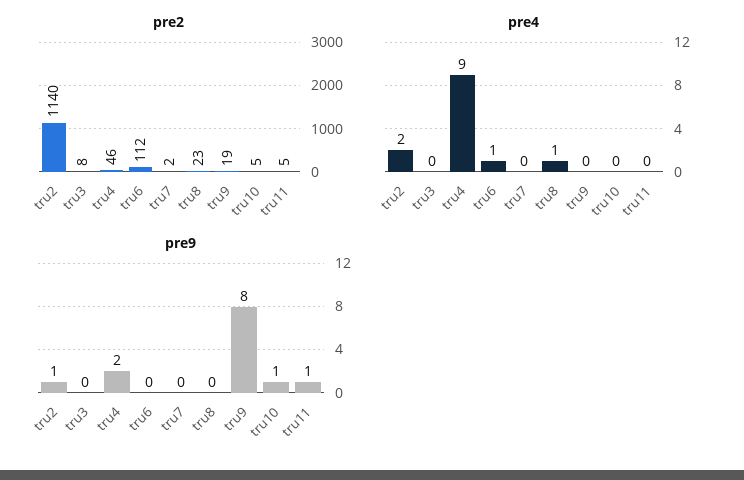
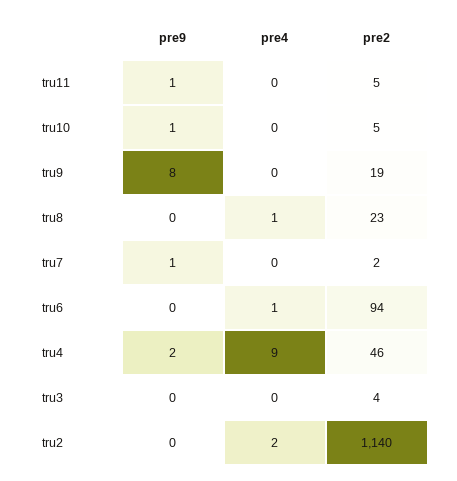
pre2, tru3: 8 -> 4
pre2, tru6: 112 -> 94
pre9, tru2: 1 -> 0
pre9, tru7: 0 -> 1

